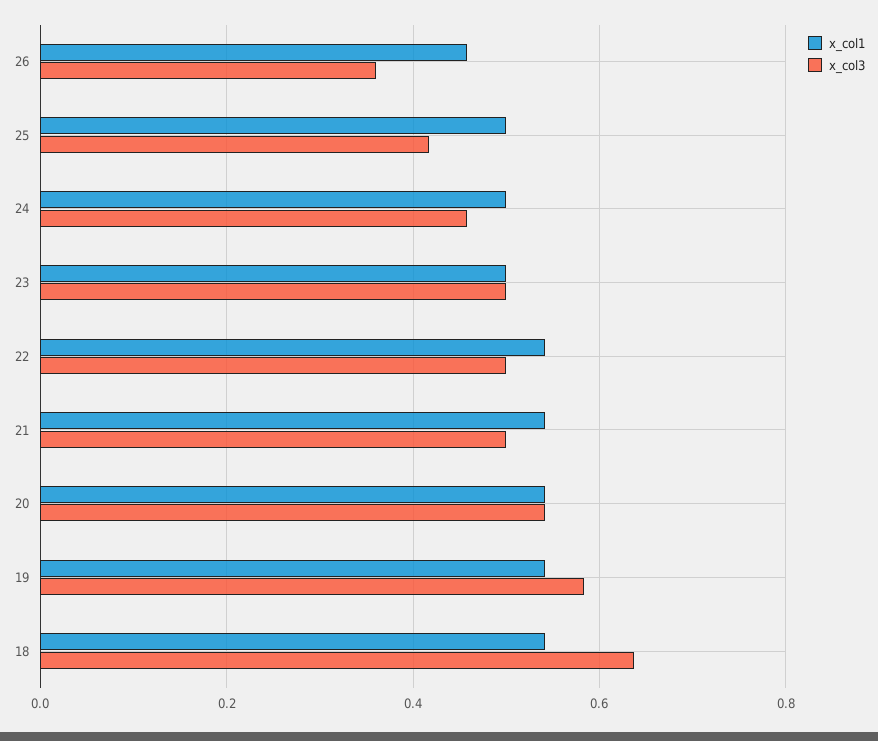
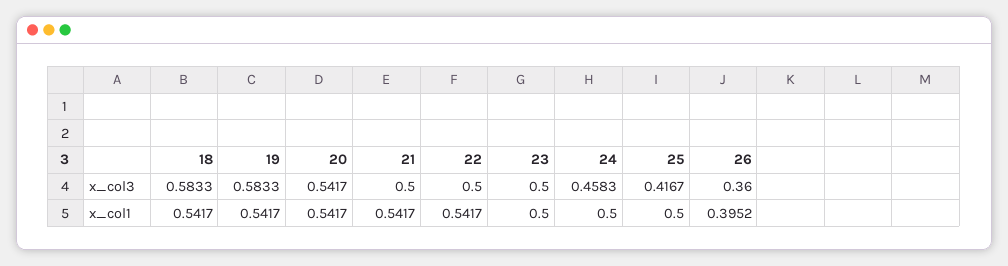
x_col1, 26: 0.46 -> 0.3952
x_col3, 18: 0.64 -> 0.5833

